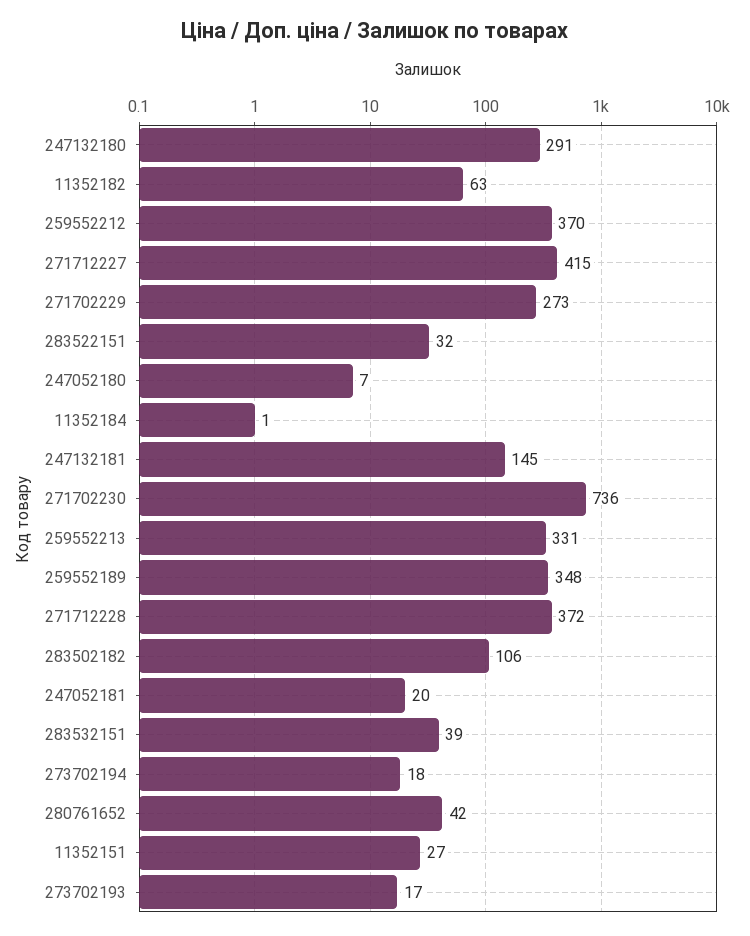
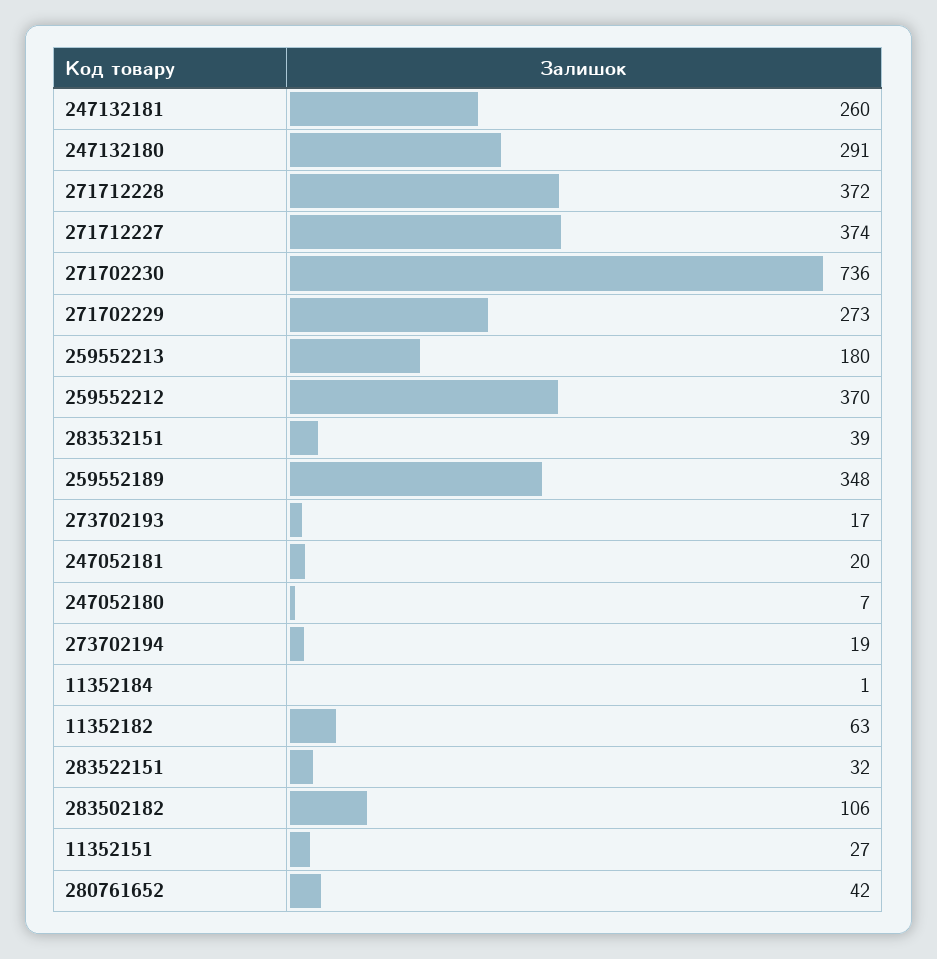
271712227: 415 -> 374
247132181: 145 -> 260
259552213: 331 -> 180
273702194: 18 -> 19

